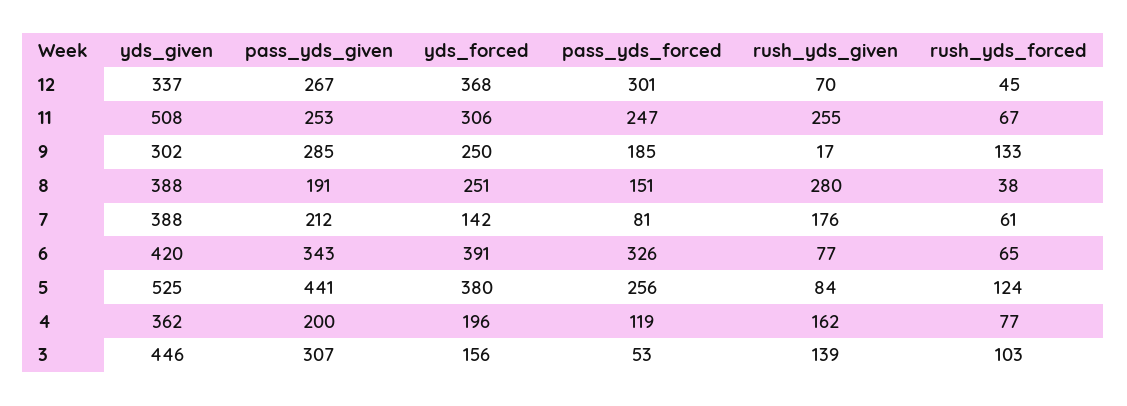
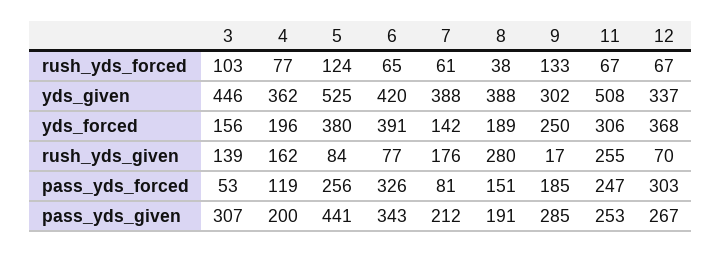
pass_yds_forced, 12: 301 -> 303
rush_yds_forced, 12: 45 -> 67
yds_forced, 8: 251 -> 189

